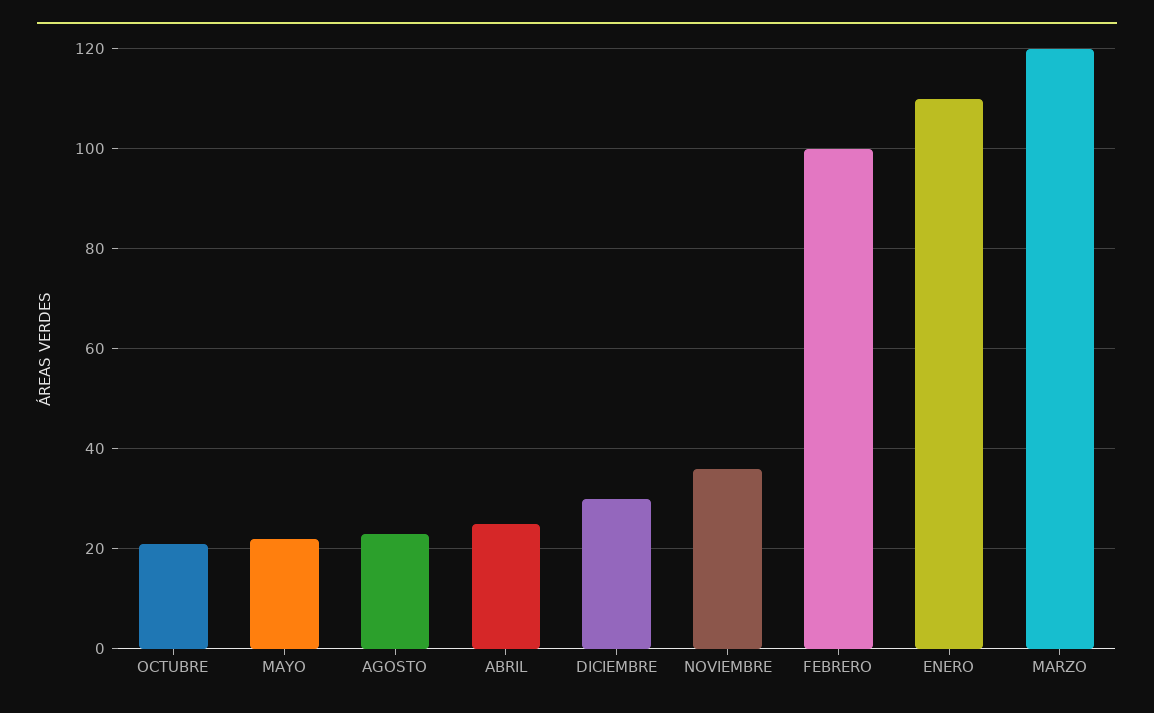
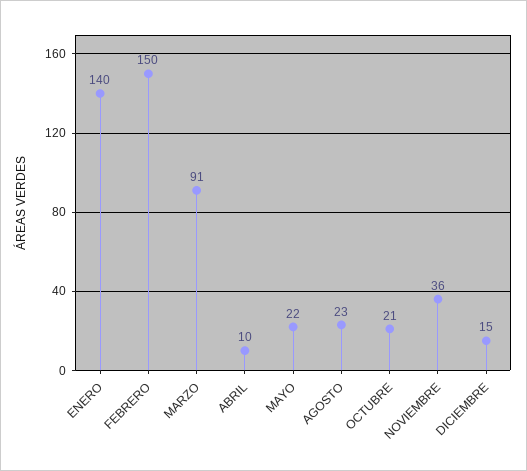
ABRIL: 25 -> 10
DICIEMBRE: 30 -> 15
FEBRERO: 100 -> 150
ENERO: 110 -> 140
MARZO: 120 -> 91

